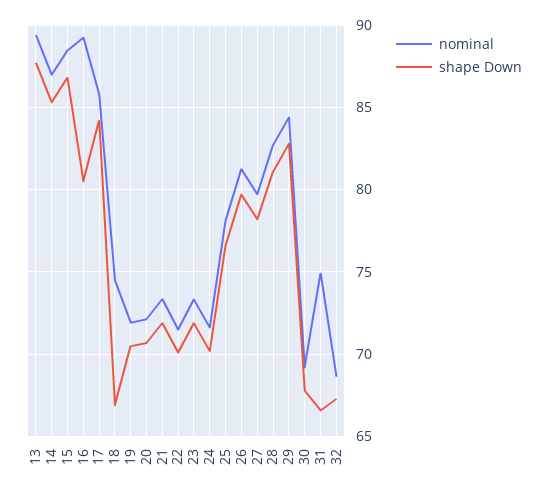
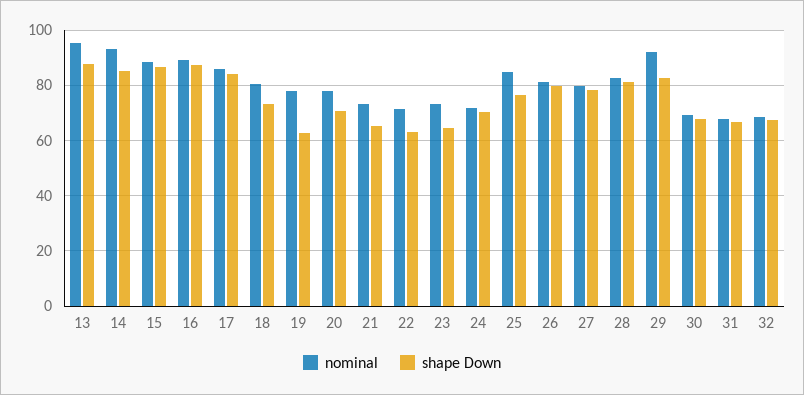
nominal, 13: 89.5 -> 95
nominal, 14: 87 -> 92.5
shape Down, 16: 80.5 -> 87.5
nominal, 18: 74.5 -> 80
shape Down, 18: 67 -> 72.5
nominal, 19: 72 -> 77.5
shape Down, 19: 70.5 -> 62.5
nominal, 20: 72 -> 77.5
shape Down, 21: 72 -> 65
shape Down, 22: 70 -> 62.5
shape Down, 23: 72 -> 65
nominal, 25: 78 -> 85
nominal, 29: 84.5 -> 92.5
nominal, 31: 75 -> 67.5

